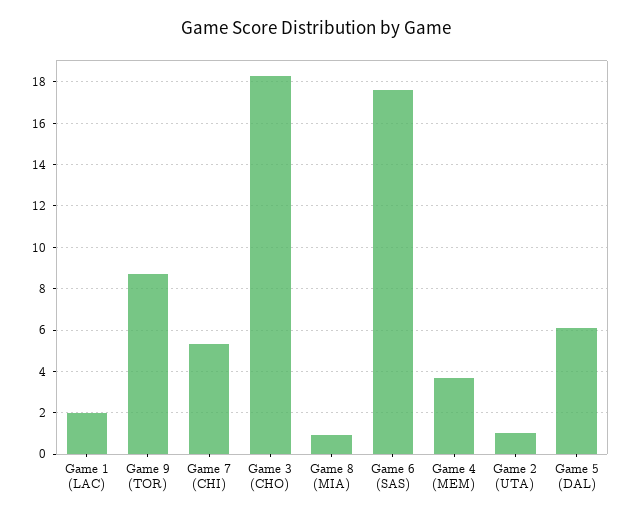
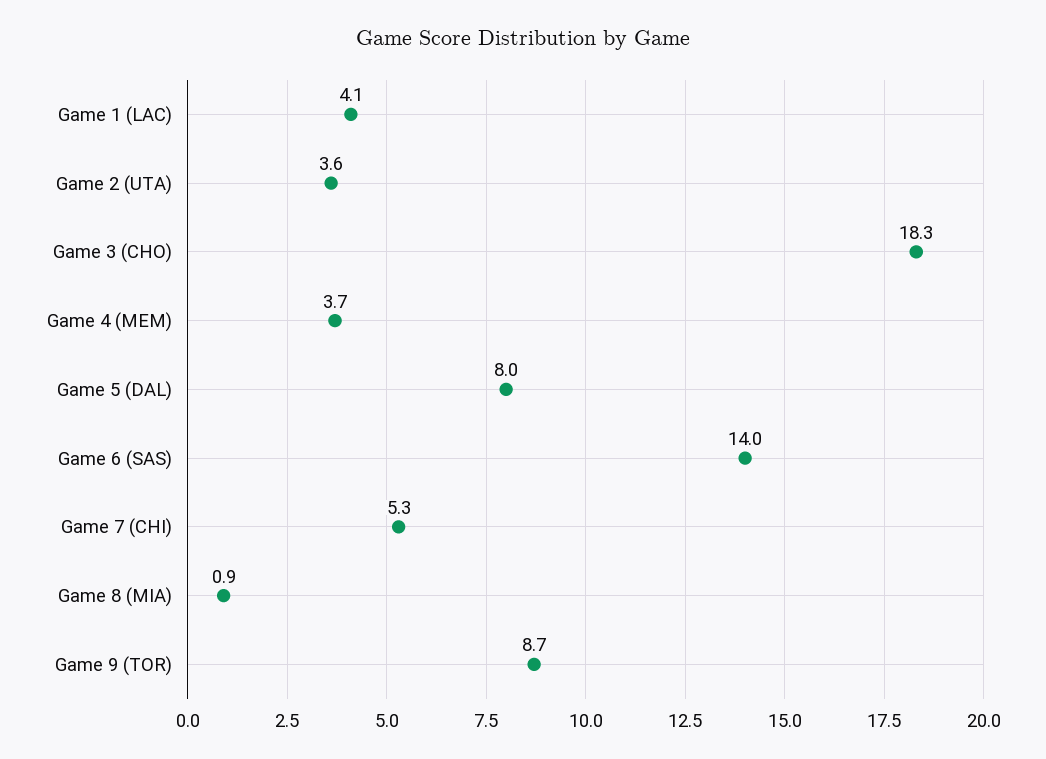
Game 1 (LAC): 2 -> 4.1
Game 6 (SAS): 17.5 -> 14
Game 2 (UTA): 1 -> 3.6
Game 5 (DAL): 6 -> 8

